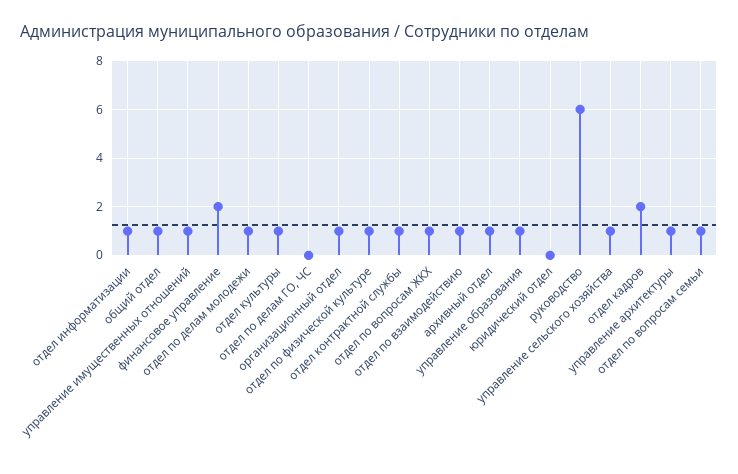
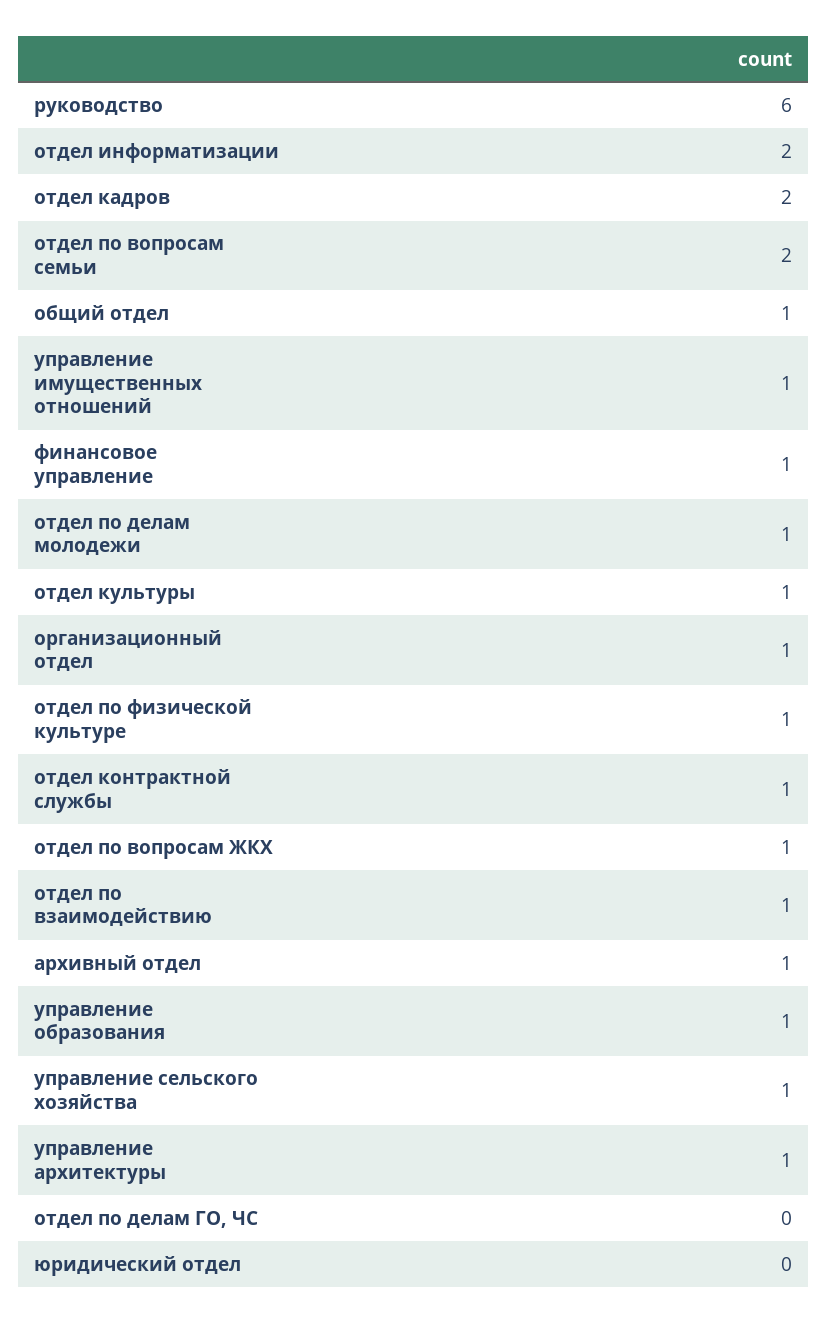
отдел информатизации: 1 -> 2
финансовое управление: 2 -> 1
отдел по вопросам семьи: 1 -> 2

